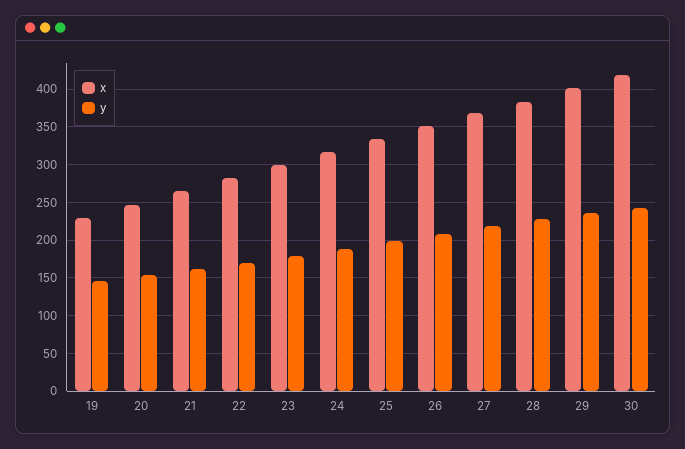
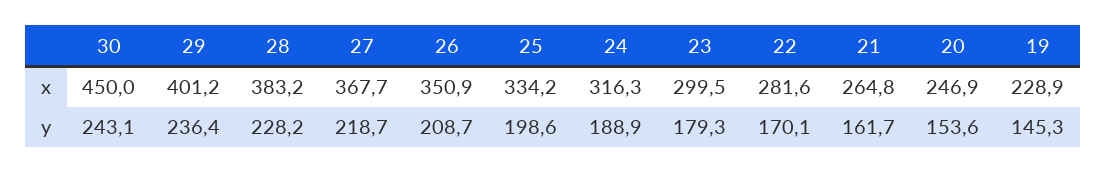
x, 30: 420 -> 450

